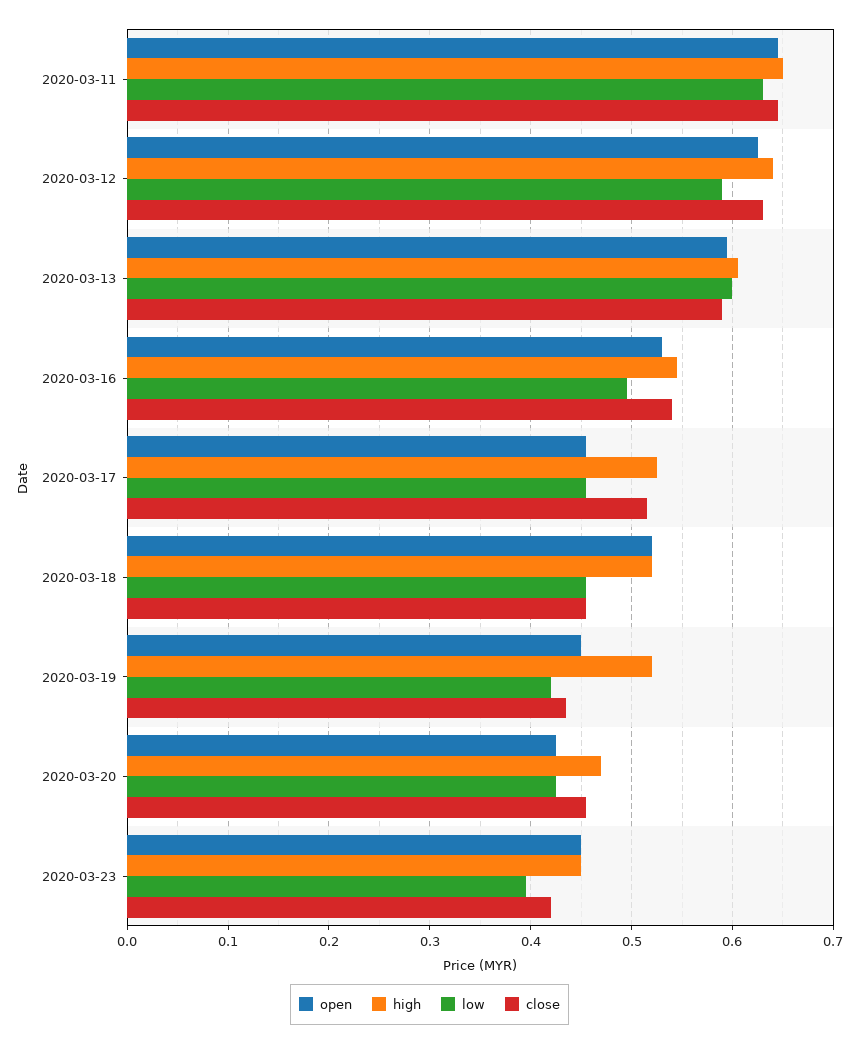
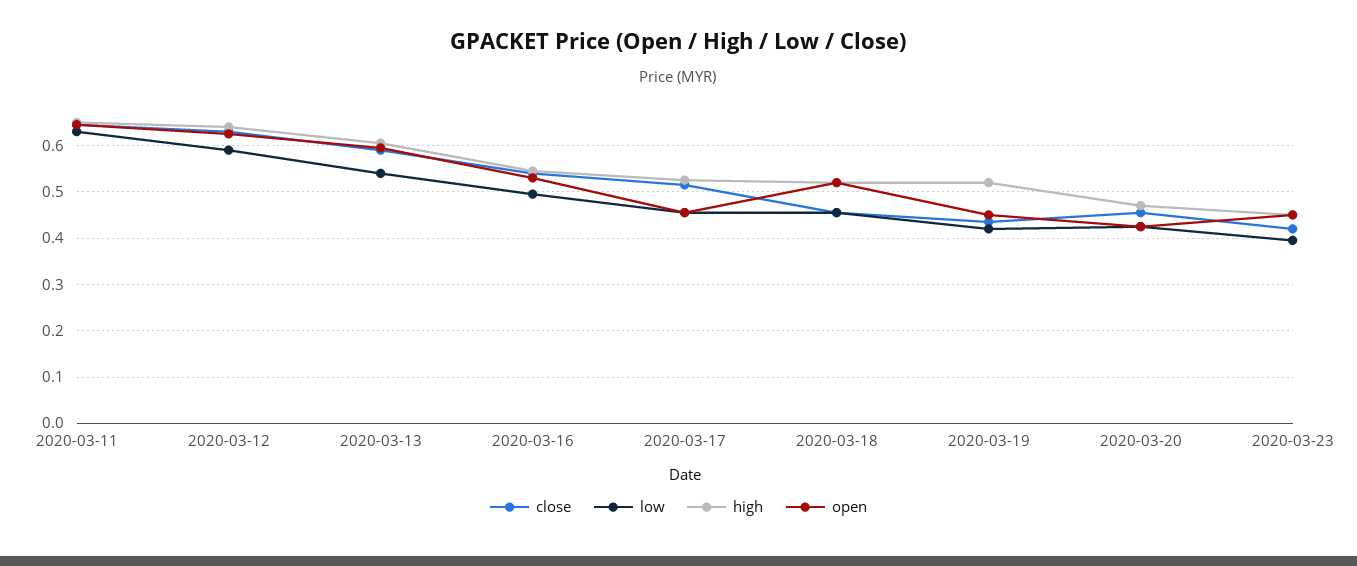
low, 2020-03-13: 0.6 -> 0.54

